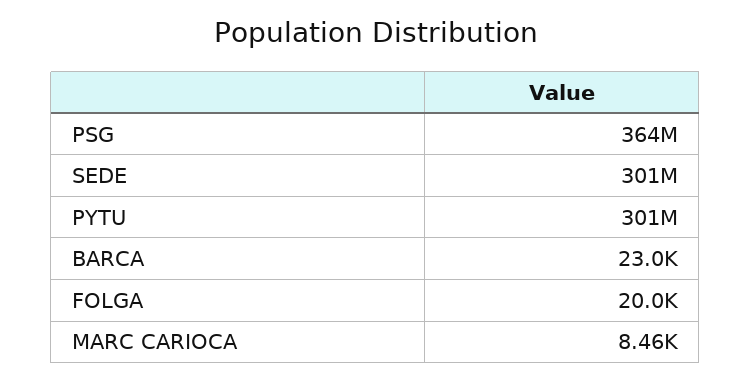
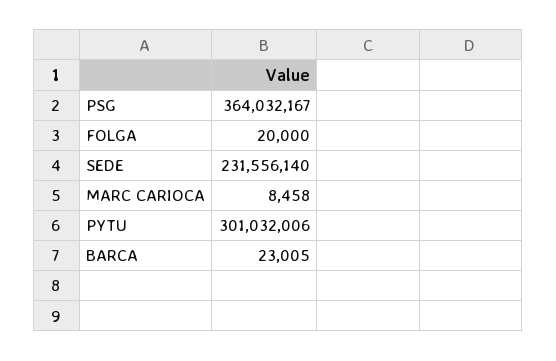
SEDE: 301000000 -> 231556140

